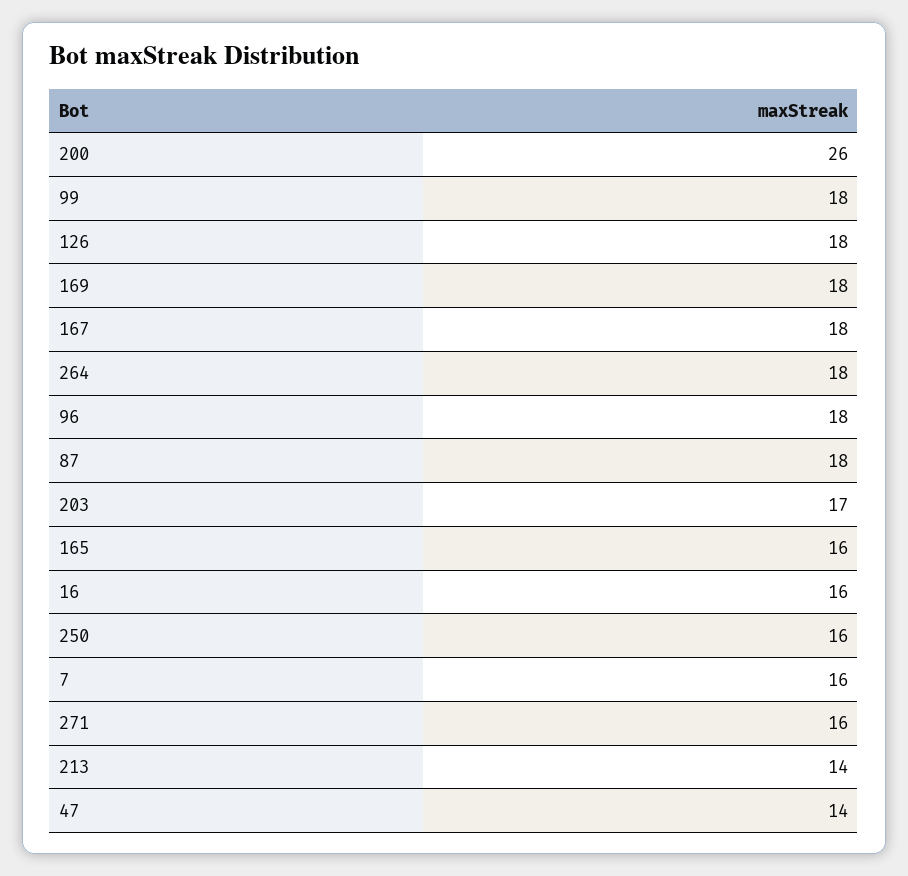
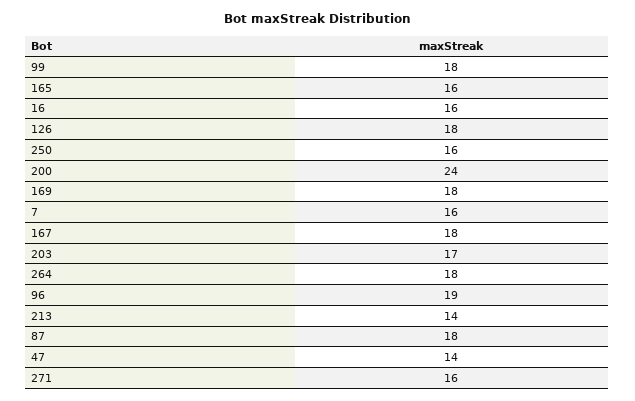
200: 26 -> 24
96: 18 -> 19

